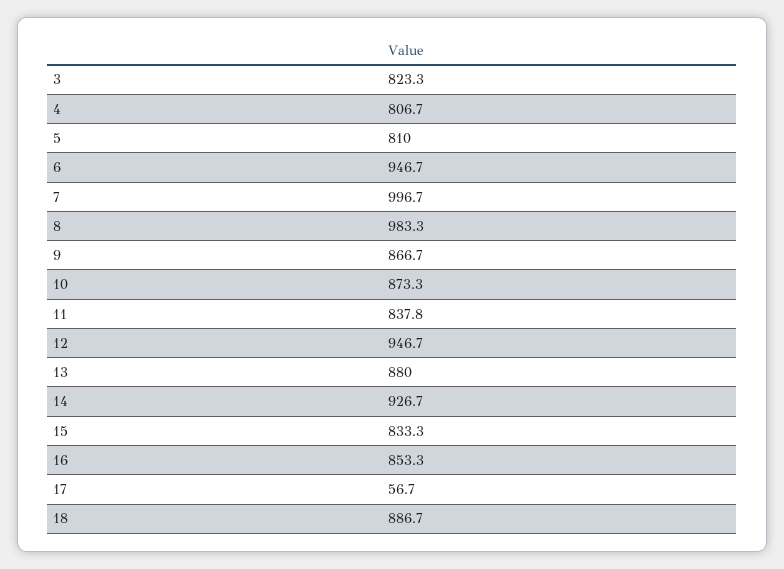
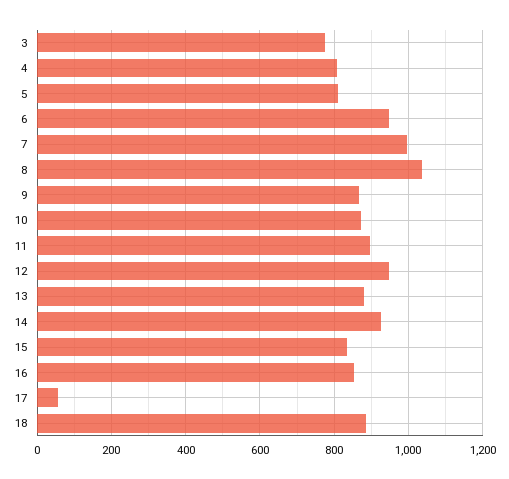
3: 823.3 -> 780
8: 983.3 -> 1040
11: 837.8 -> 900

